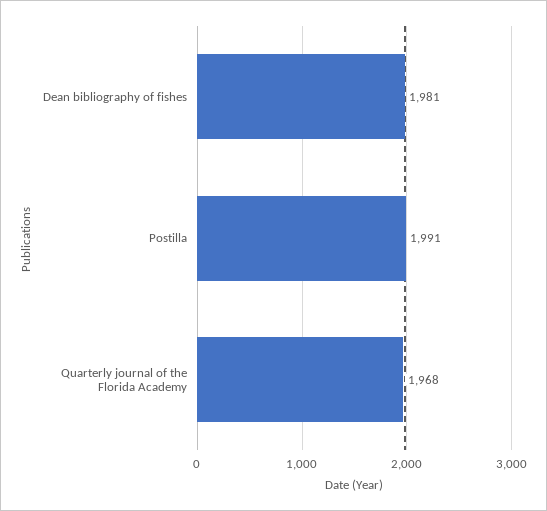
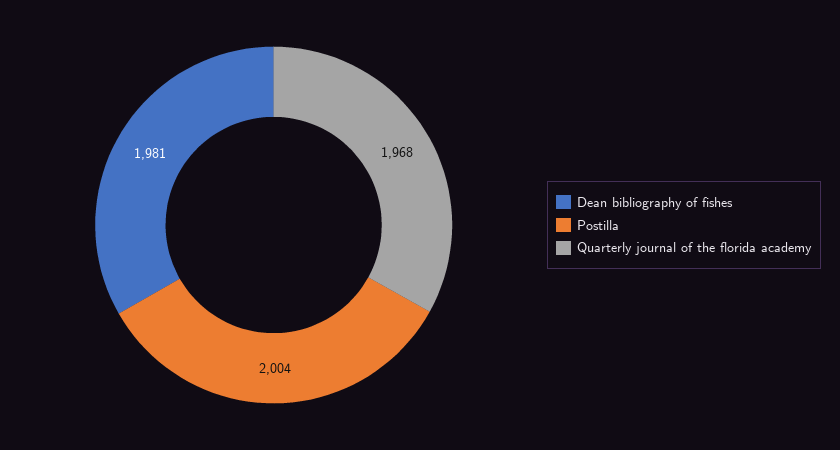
Postilla: 1991 -> 2004

